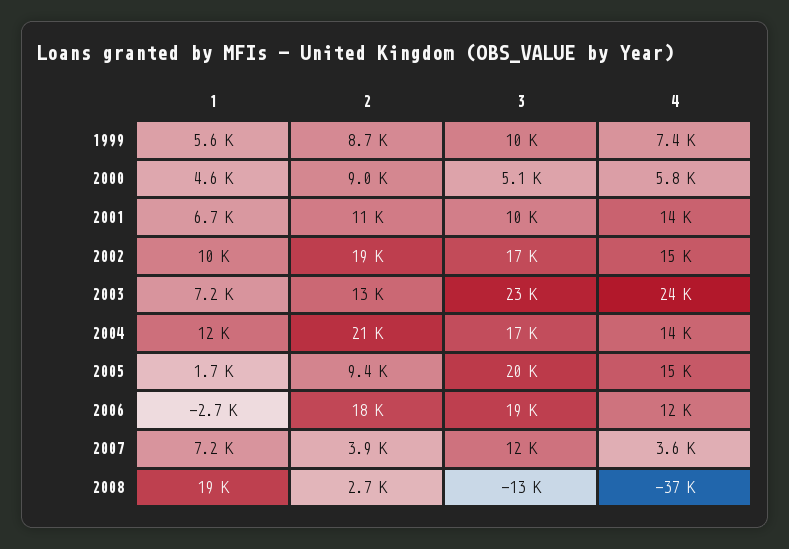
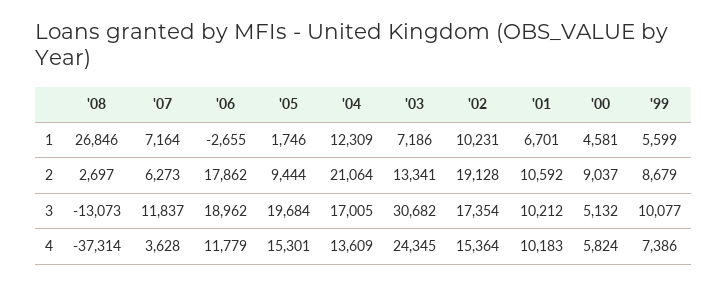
4, 2001: 14000 -> 10183
3, 2003: 23000 -> 30682
2, 2007: 3900 -> 6273
1, 2008: 19000 -> 26846

